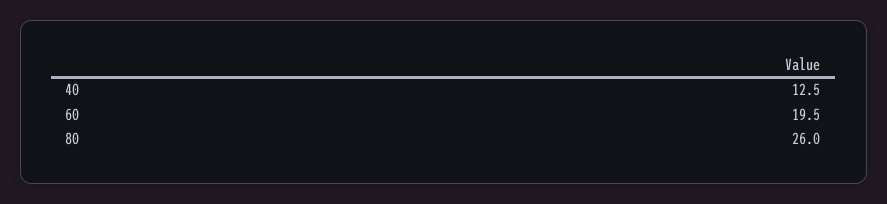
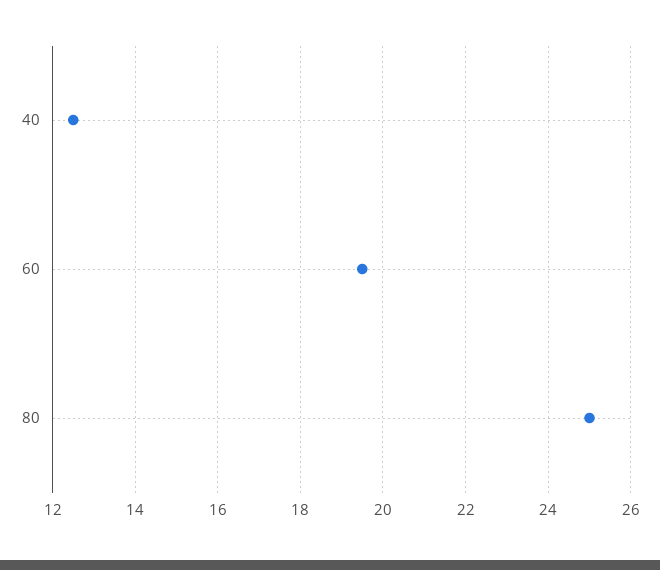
80: 26 -> 25

